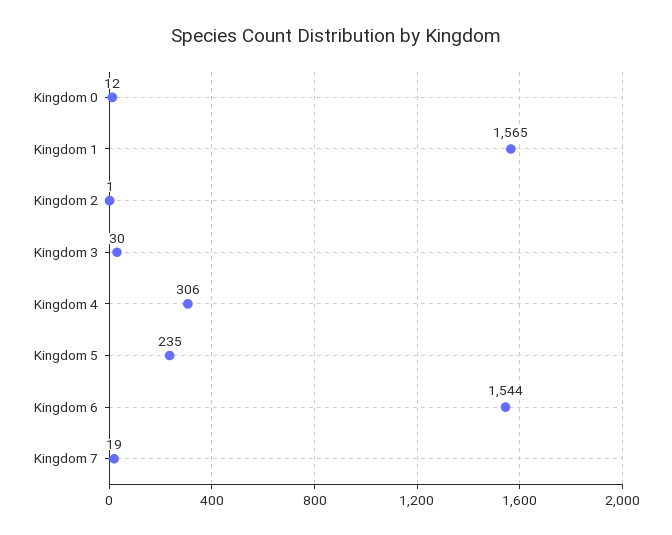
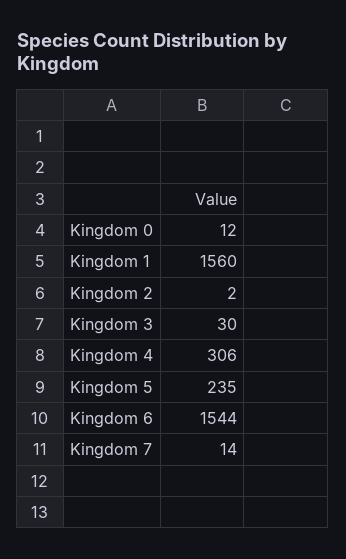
Kingdom 1: 1565 -> 1560
Kingdom 2: 1 -> 2
Kingdom 7: 19 -> 14

